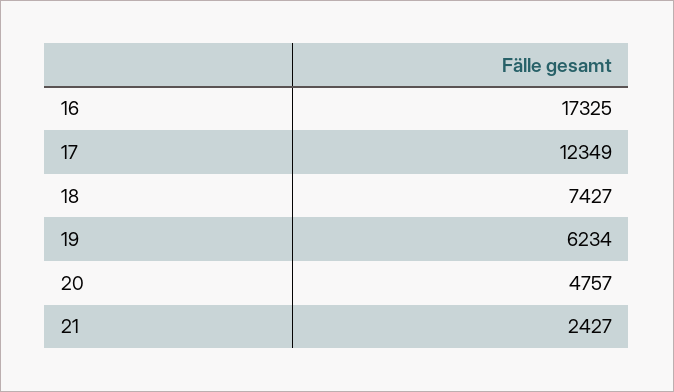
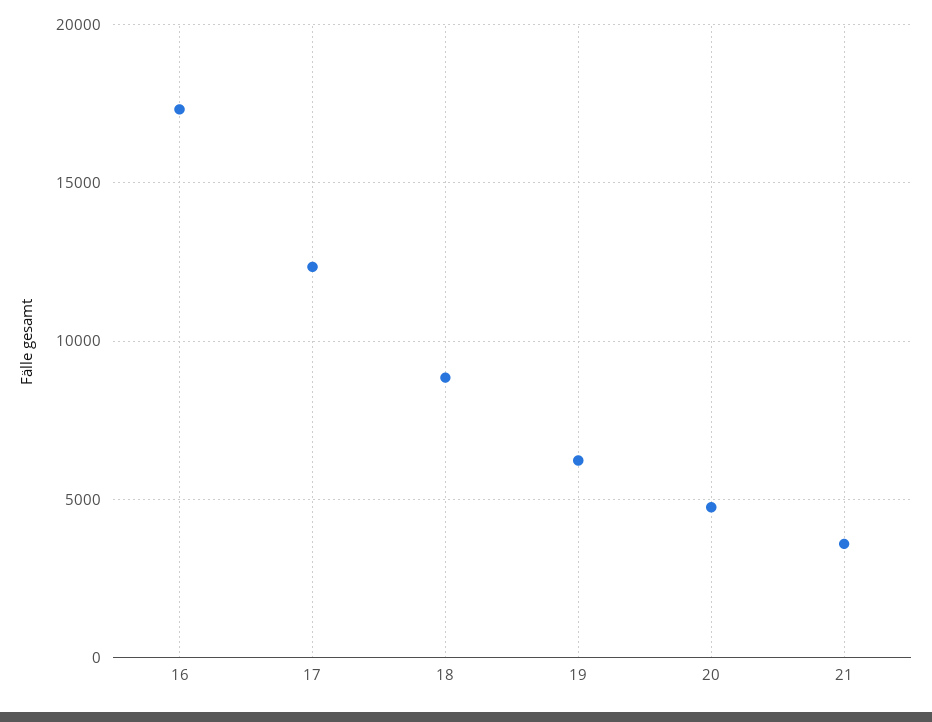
18: 7427 -> 9000
21: 2427 -> 3500

